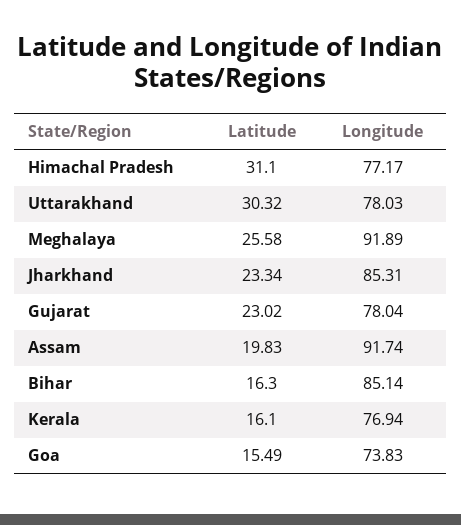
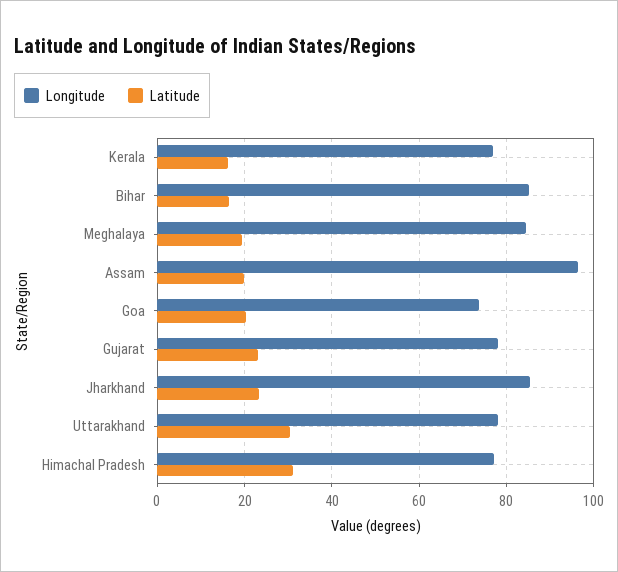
Latitude, Meghalaya: 25.58 -> 20
Longitude, Meghalaya: 91.89 -> 84
Longitude, Assam: 91.74 -> 96
Latitude, Goa: 15.49 -> 20

